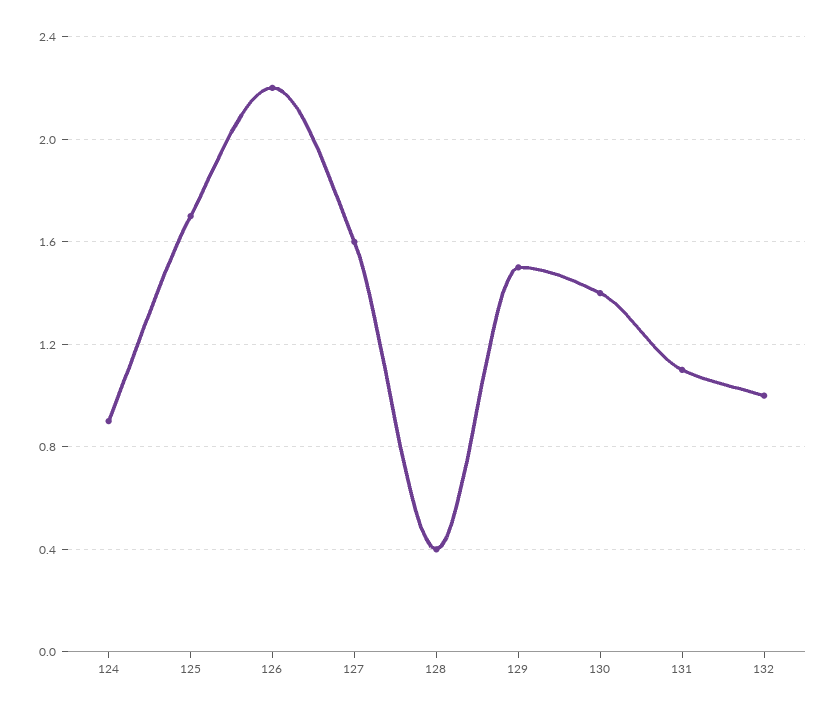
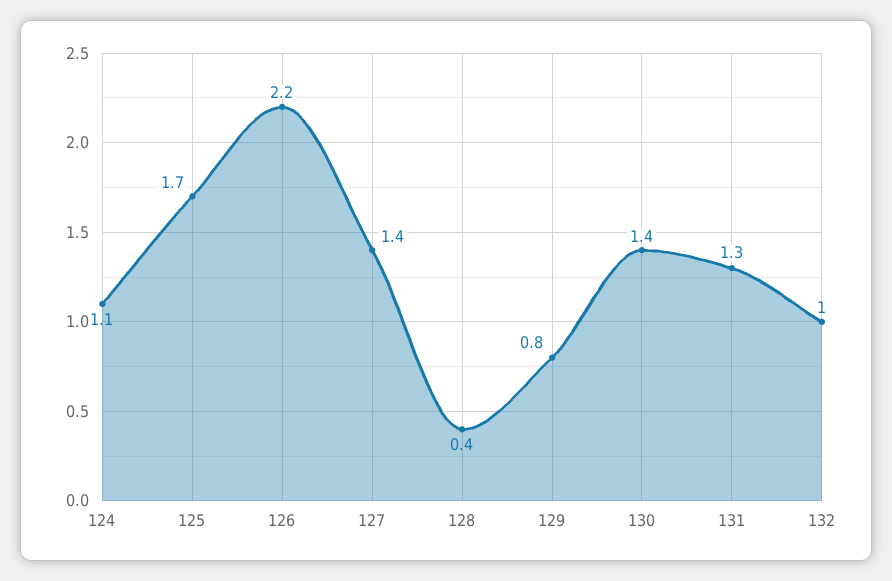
124: 0.9 -> 1.1
127: 1.6 -> 1.4
129: 1.5 -> 0.8
131: 1.1 -> 1.3

